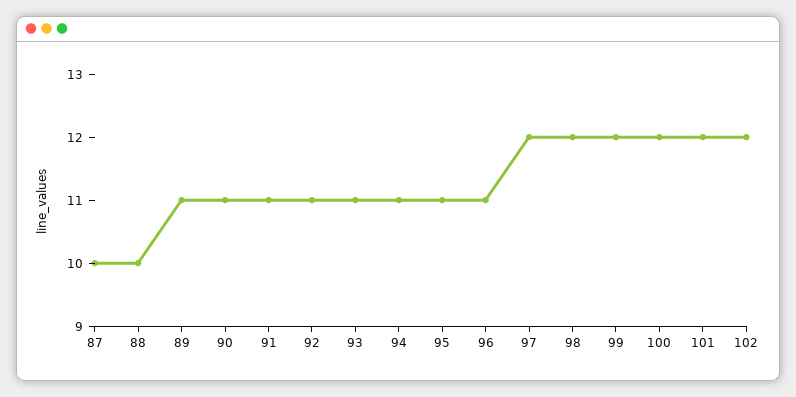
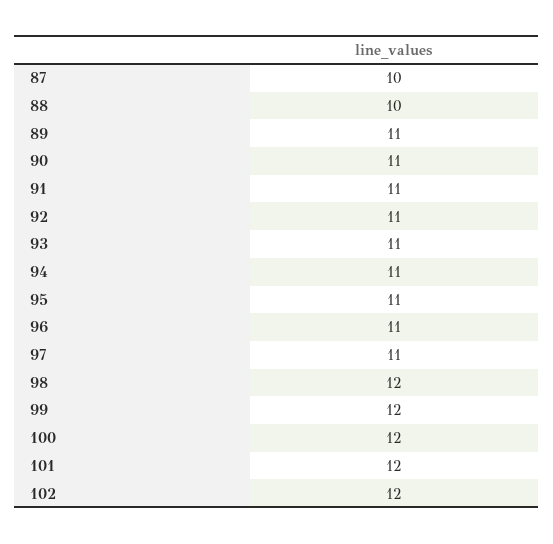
97: 12 -> 11

